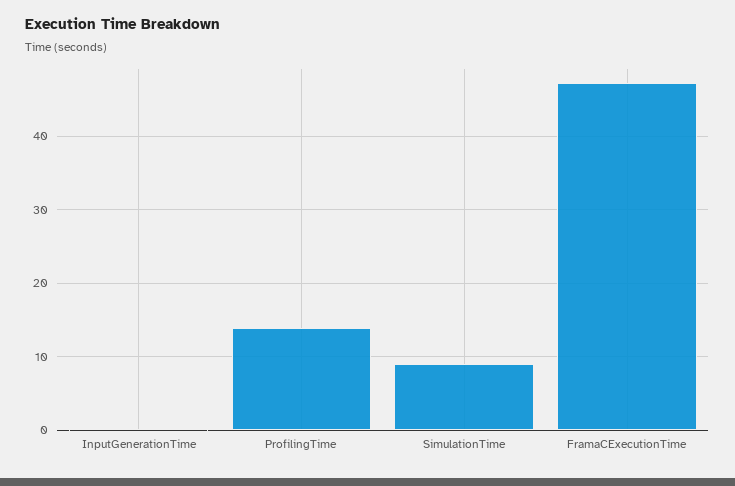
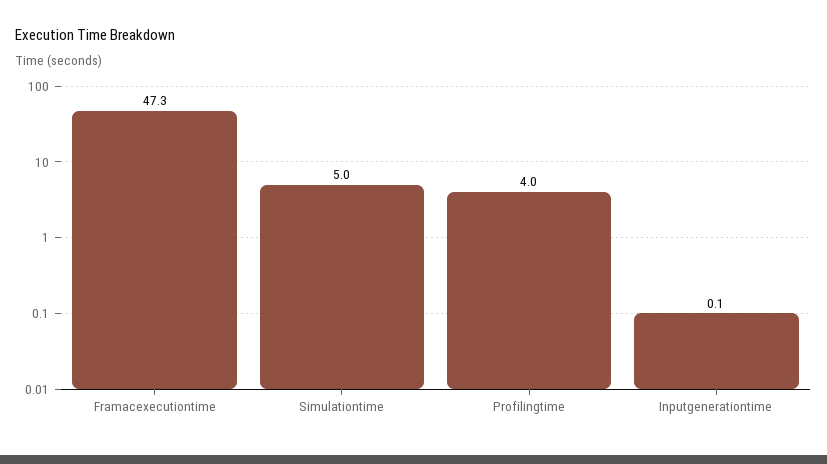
ProfilingTime: 14 -> 4
SimulationTime: 9 -> 5

